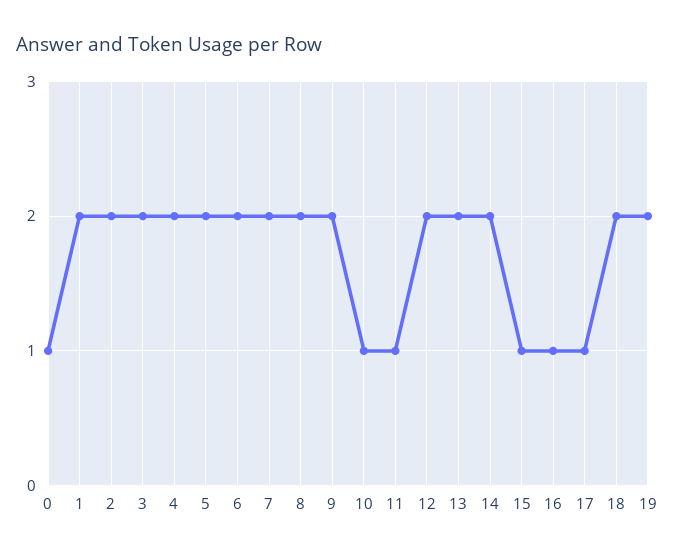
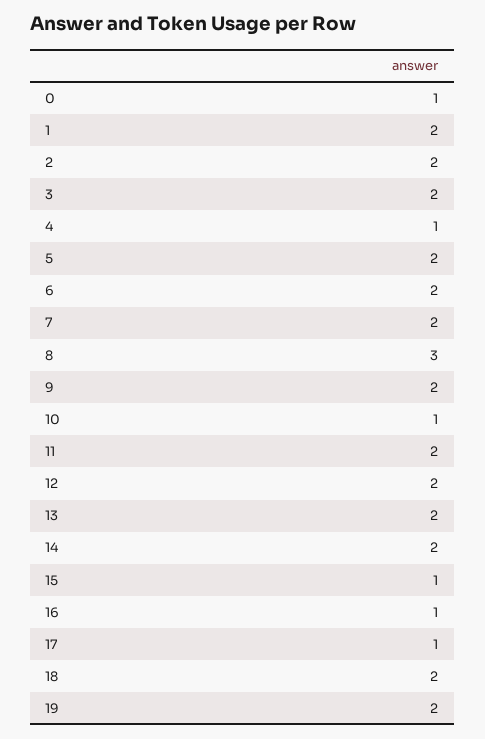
4: 2 -> 1
8: 2 -> 3
11: 1 -> 2

